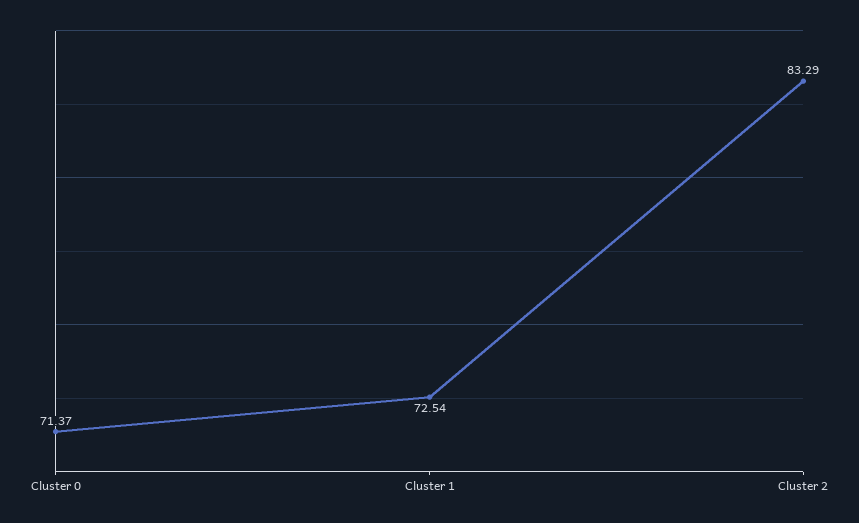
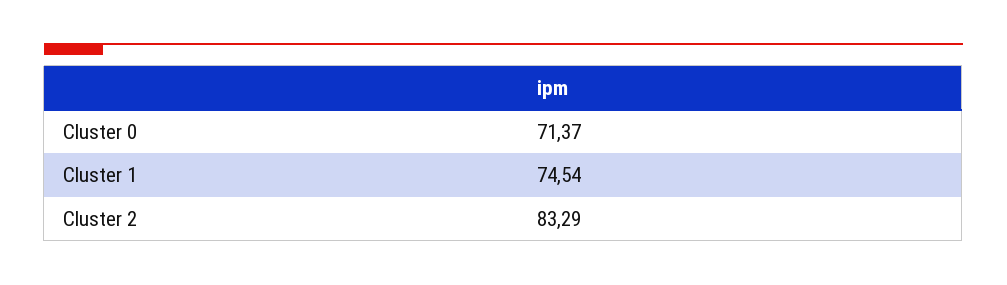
Cluster 1: 72.54 -> 74.54

